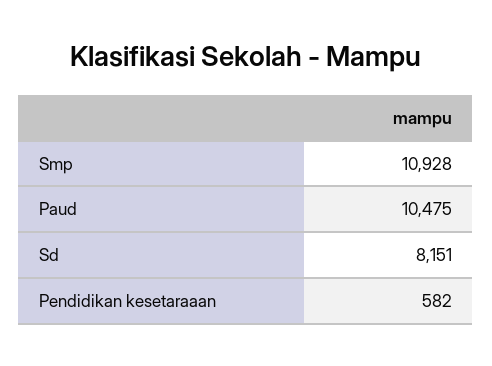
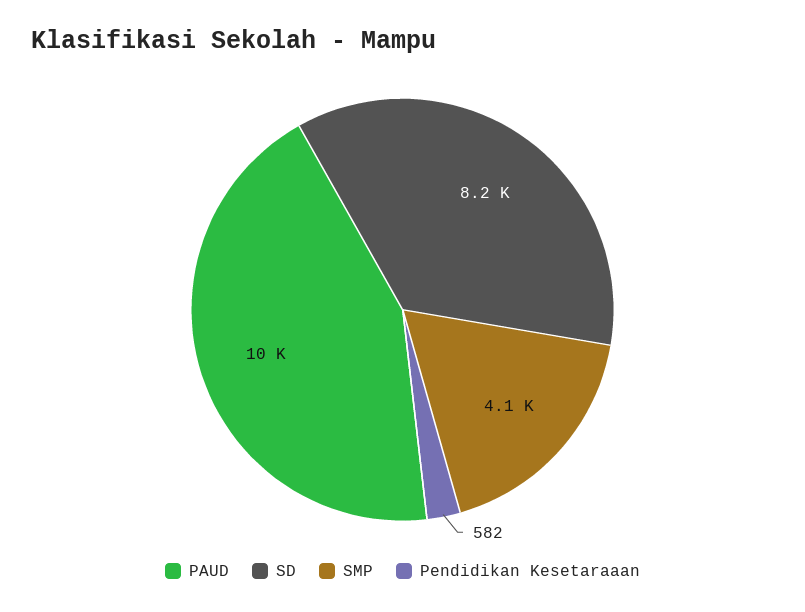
Smp: 10928 -> 4100

